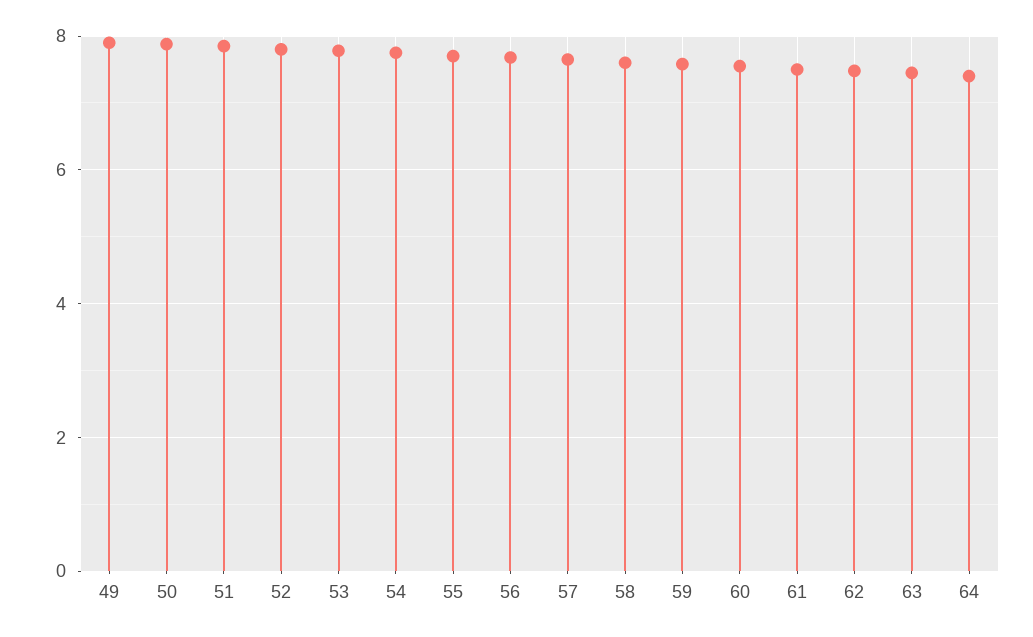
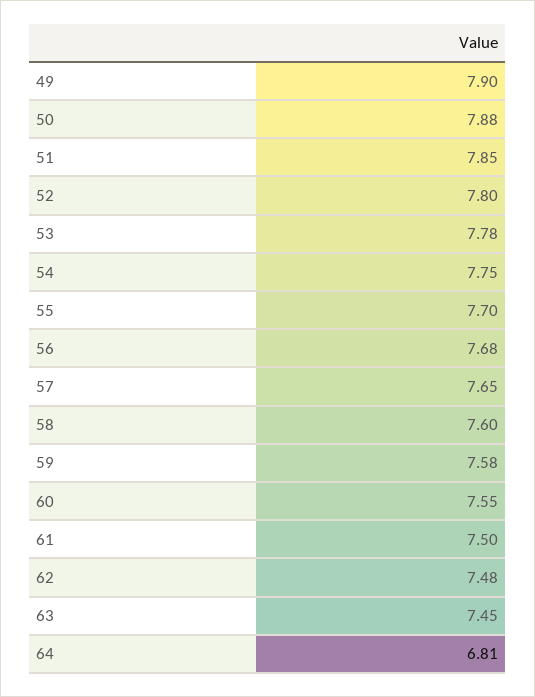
64: 7.4 -> 6.81

